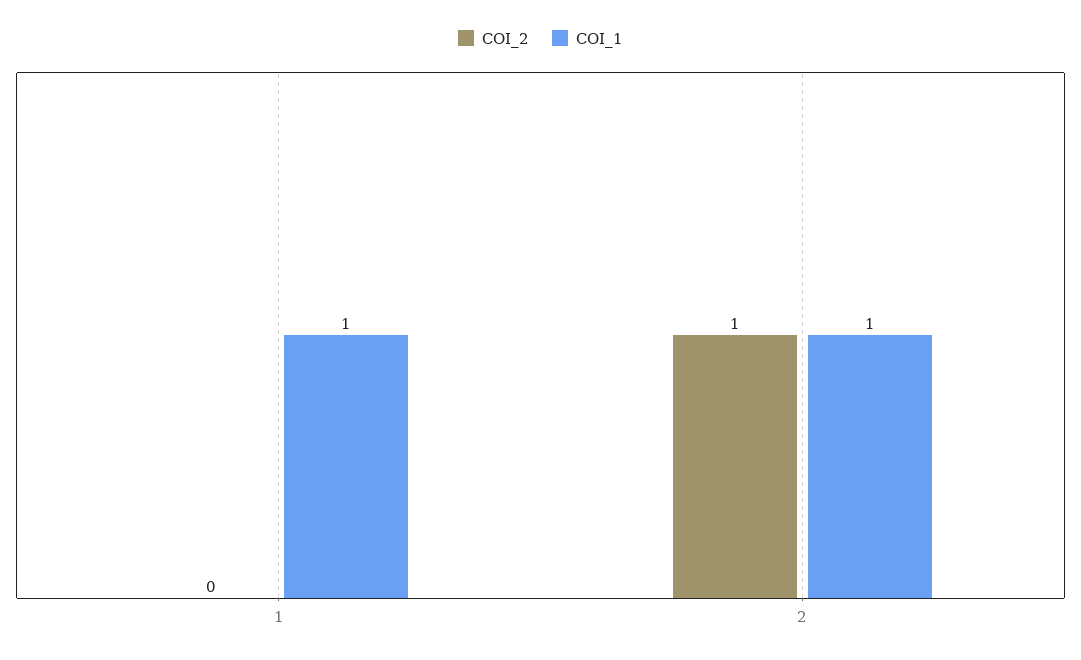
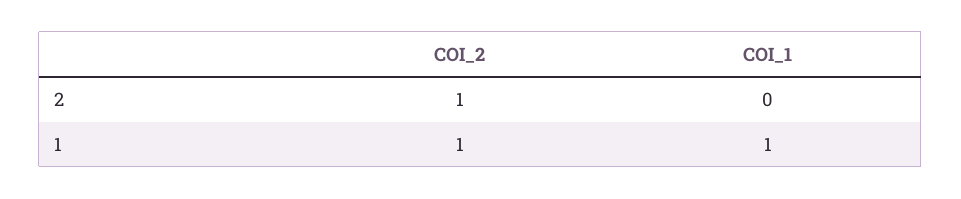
COI_2, 1: 0 -> 1
COI_1, 2: 1 -> 0

